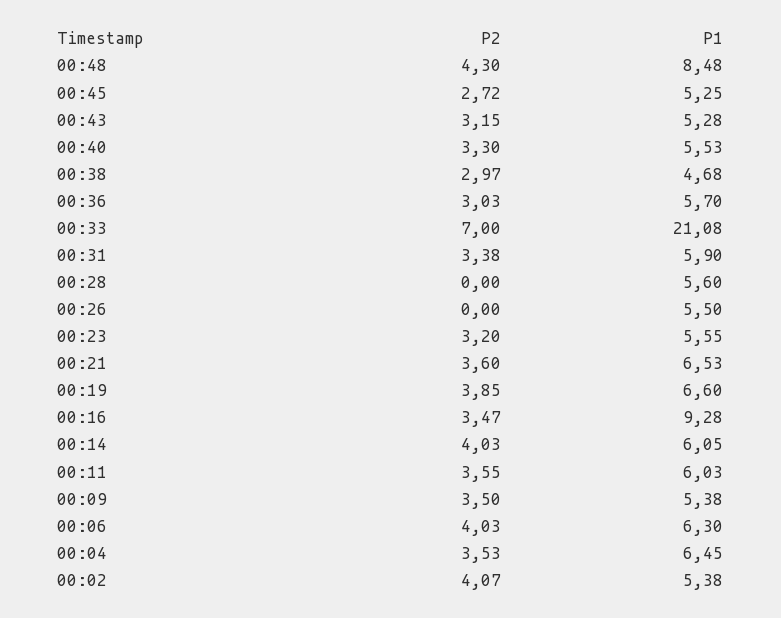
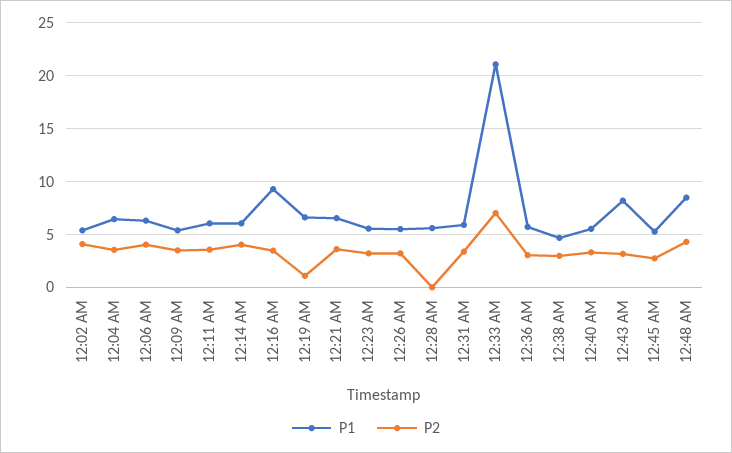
P1, 00:43: 5.28 -> 8
P2, 00:26: 0 -> 3
P2, 00:19: 3.85 -> 1

